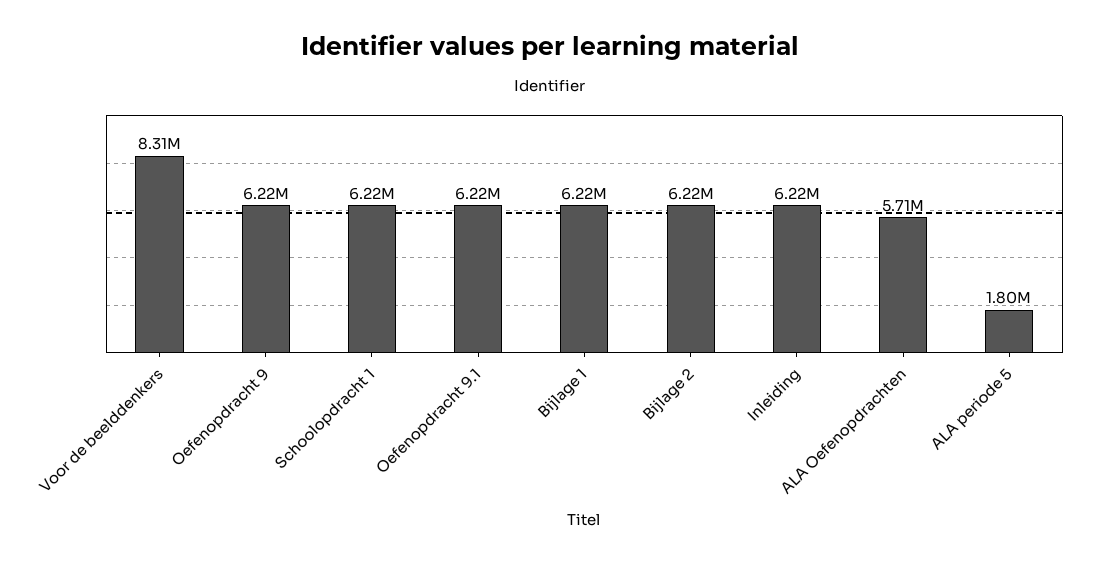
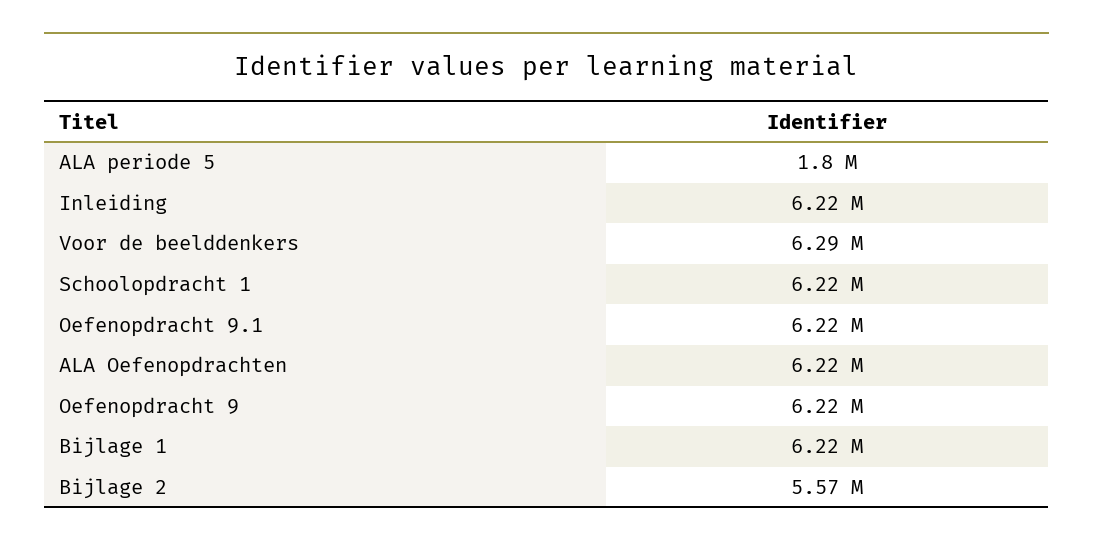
Voor de beelddenkers: 8310000 -> 6290000
Bijlage 2: 6220000 -> 5570000
ALA Oefenopdrachten: 5710000 -> 6220000

